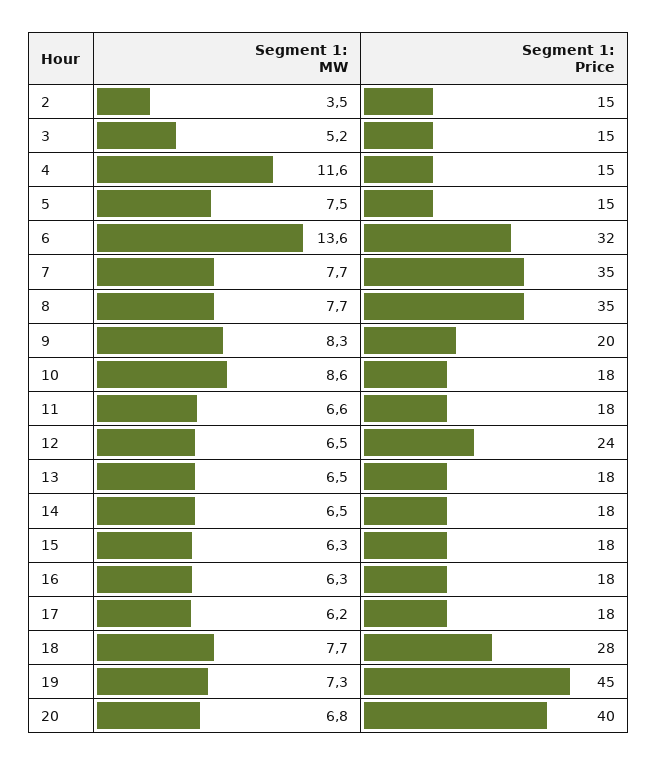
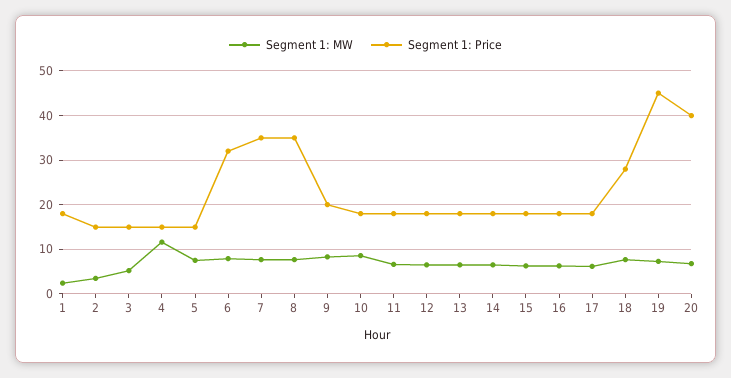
Segment 1: MW, 6: 13.6 -> 8
Segment 1: Price, 12: 24 -> 18
Segment 1: MW, 1: none -> 2
Segment 1: Price, 1: none -> 18

